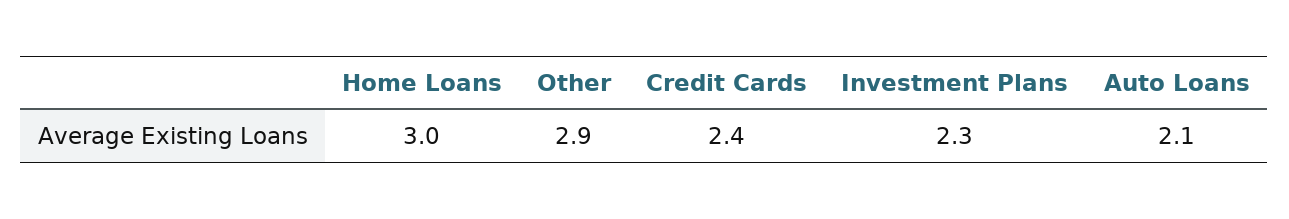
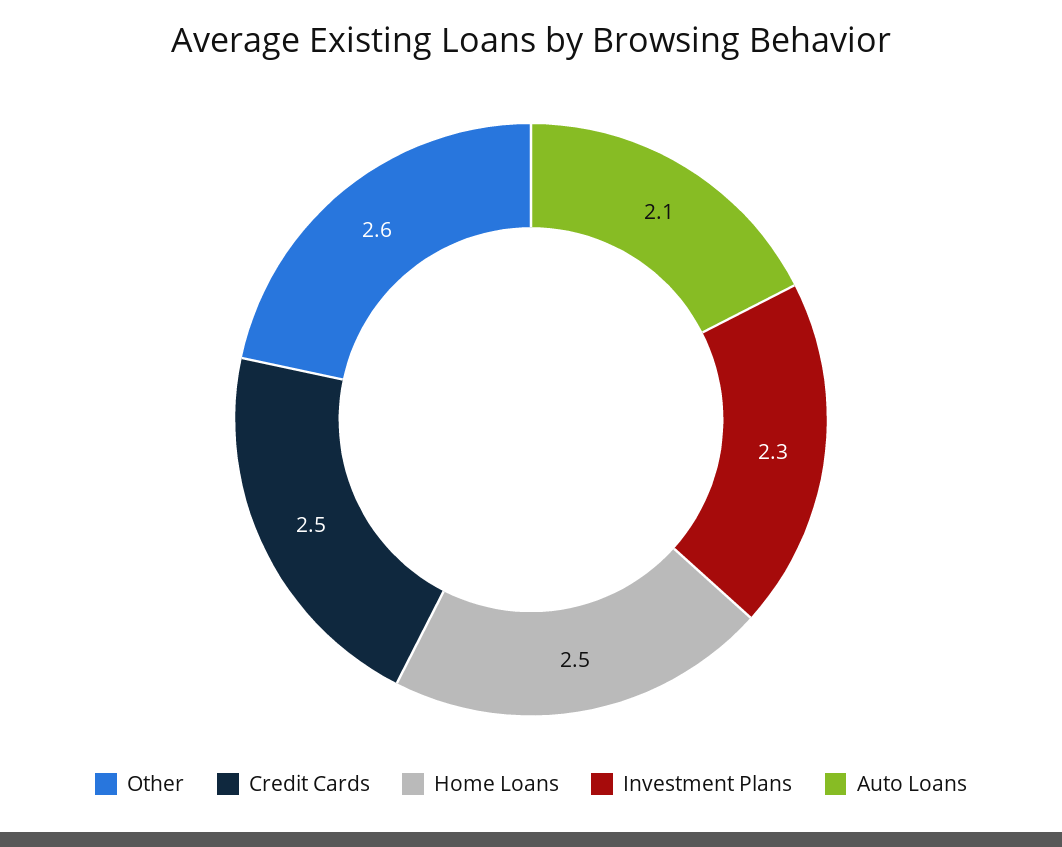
Home Loans: 3 -> 2.5
Other: 2.9 -> 2.6
Credit Cards: 2.4 -> 2.5

